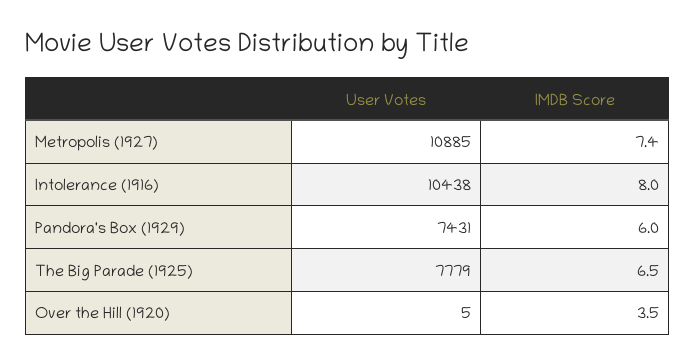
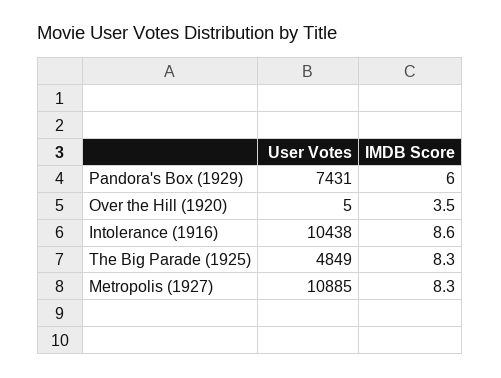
IMDB Score, Metropolis (1927): 7.4 -> 8.3
IMDB Score, Intolerance (1916): 8 -> 8.6
User Votes, The Big Parade (1925): 7779 -> 4849
IMDB Score, The Big Parade (1925): 6.5 -> 8.3

